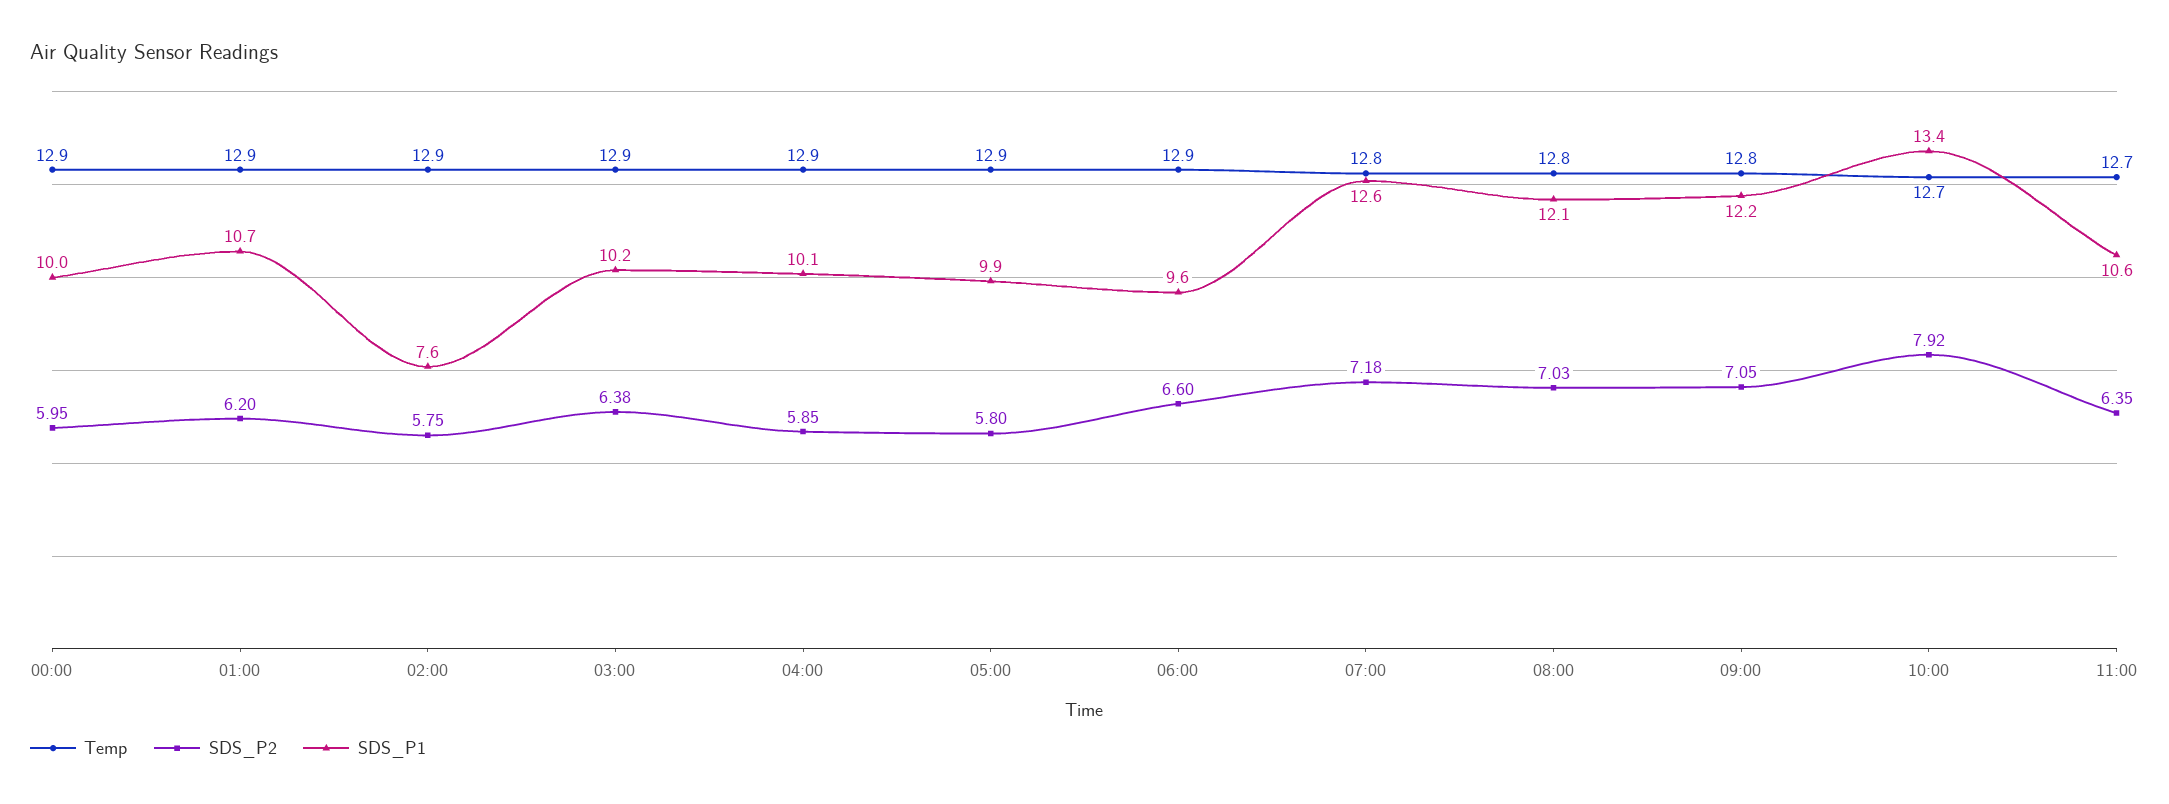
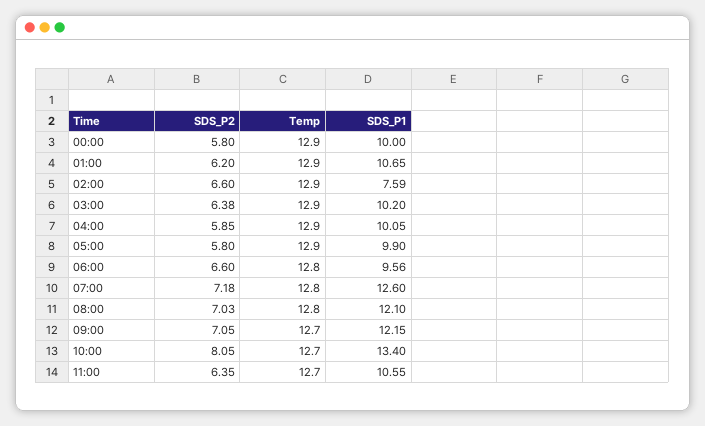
SDS_P2, 00:00: 5.95 -> 5.8
SDS_P2, 02:00: 5.75 -> 6.6
Temp, 06:00: 12.9 -> 12.8
Temp, 09:00: 12.8 -> 12.7
SDS_P2, 10:00: 7.92 -> 8.05

